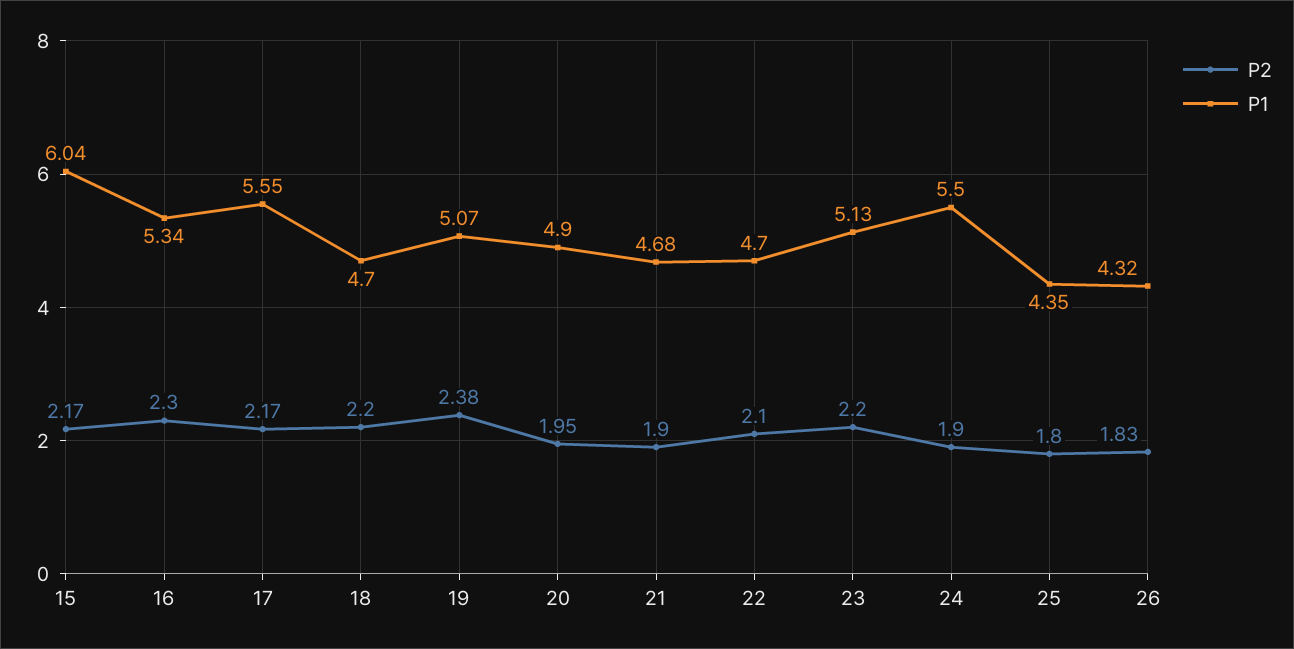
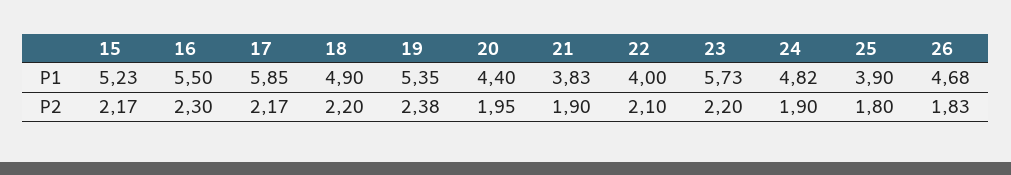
P1, 15: 6.04 -> 5.23
P1, 16: 5.34 -> 5.5
P1, 17: 5.55 -> 5.85
P1, 18: 4.7 -> 4.9
P1, 19: 5.07 -> 5.35
P1, 20: 4.9 -> 4.4
P1, 21: 4.68 -> 3.83
P1, 22: 4.7 -> 4
P1, 23: 5.13 -> 5.73
P1, 24: 5.5 -> 4.82
P1, 25: 4.35 -> 3.9
P1, 26: 4.32 -> 4.68

